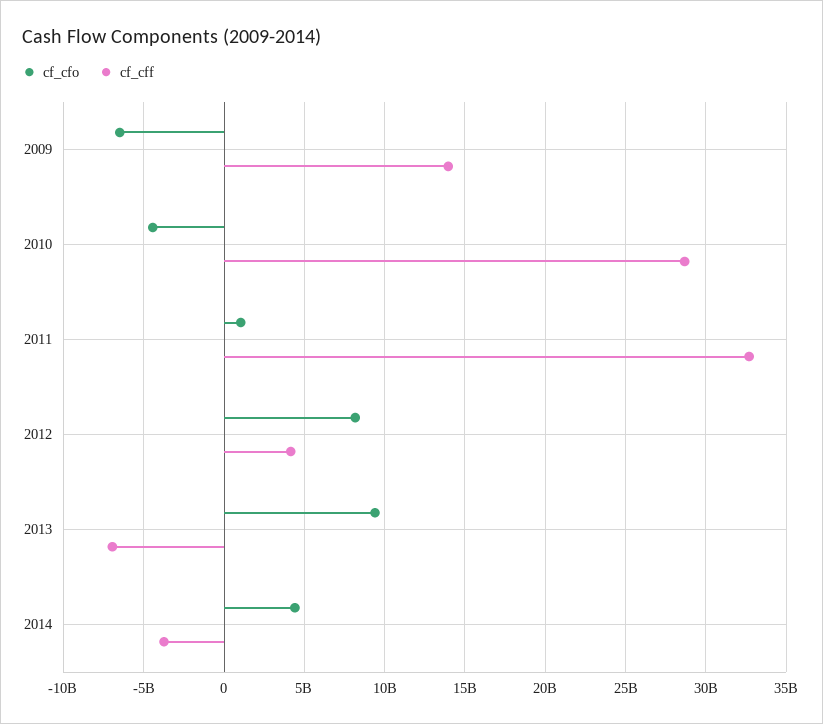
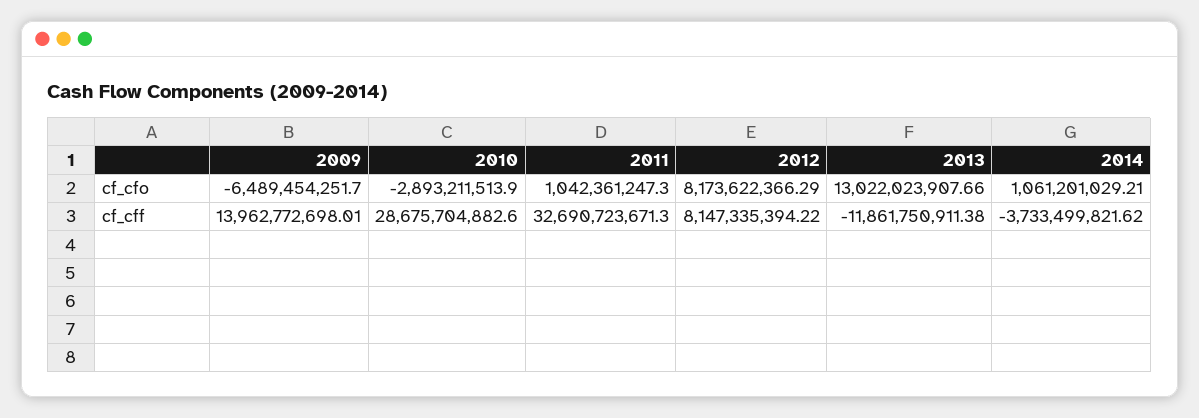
cf_cfo, 2010: -4500000000 -> -2893211513.9
cf_cff, 2012: 4000000000 -> 8147335394.22
cf_cfo, 2013: 9500000000 -> 13022023907.66
cf_cff, 2013: -7000000000 -> -11861750911.38
cf_cfo, 2014: 4500000000 -> 1061201029.21

